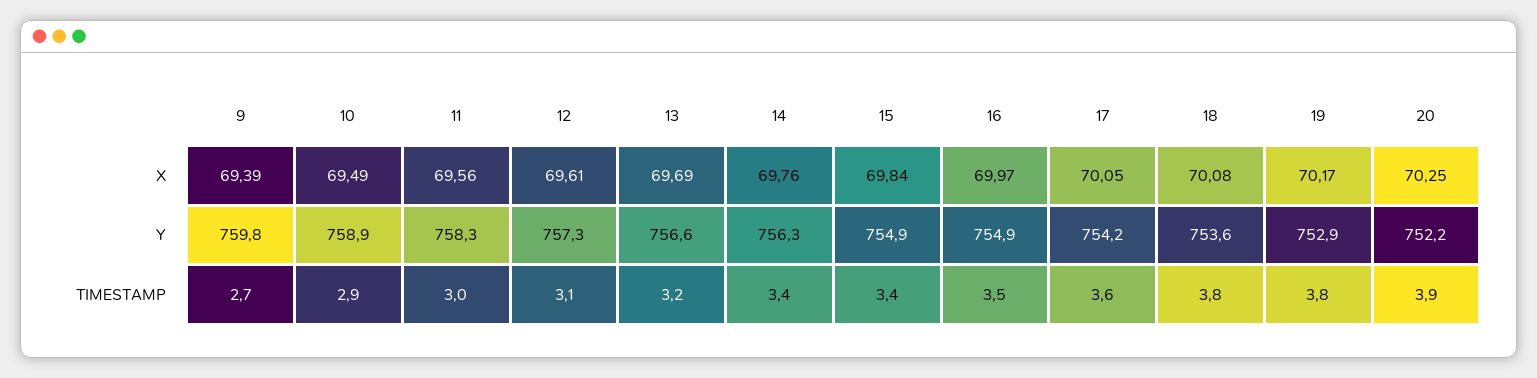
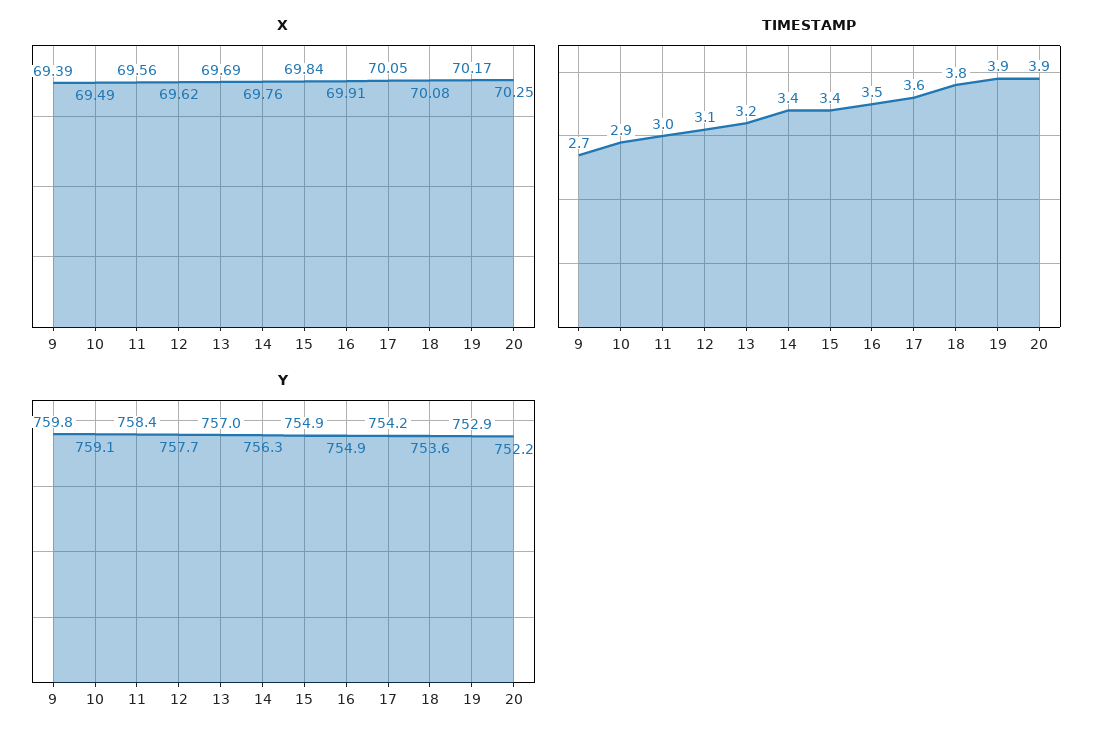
X, 12: 69.61 -> 69.62
X, 16: 69.97 -> 69.91
Y, 10: 758.9 -> 759.1
Y, 11: 758.3 -> 758.4
Y, 12: 757.3 -> 757.7
Y, 13: 756.6 -> 757
TIMESTAMP, 19: 3.8 -> 3.9

